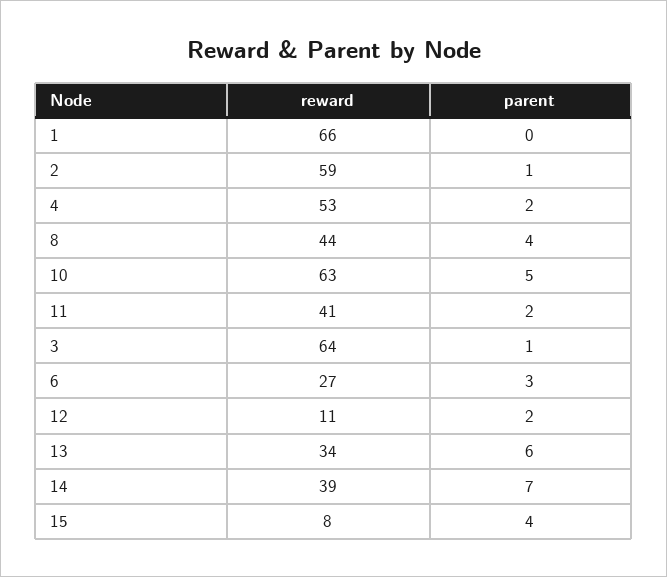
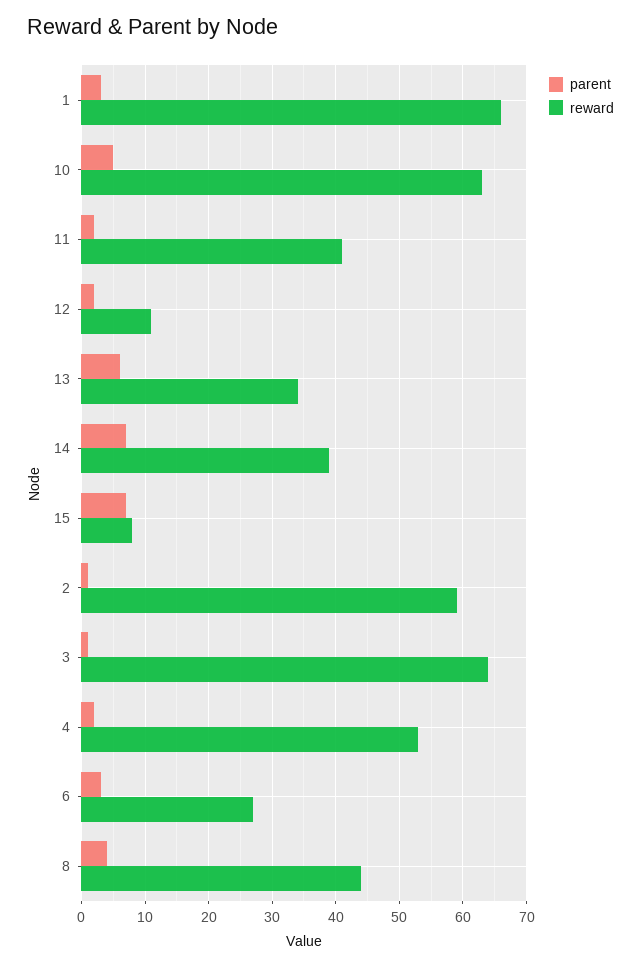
parent, 1: 0 -> 3
parent, 15: 4 -> 7

